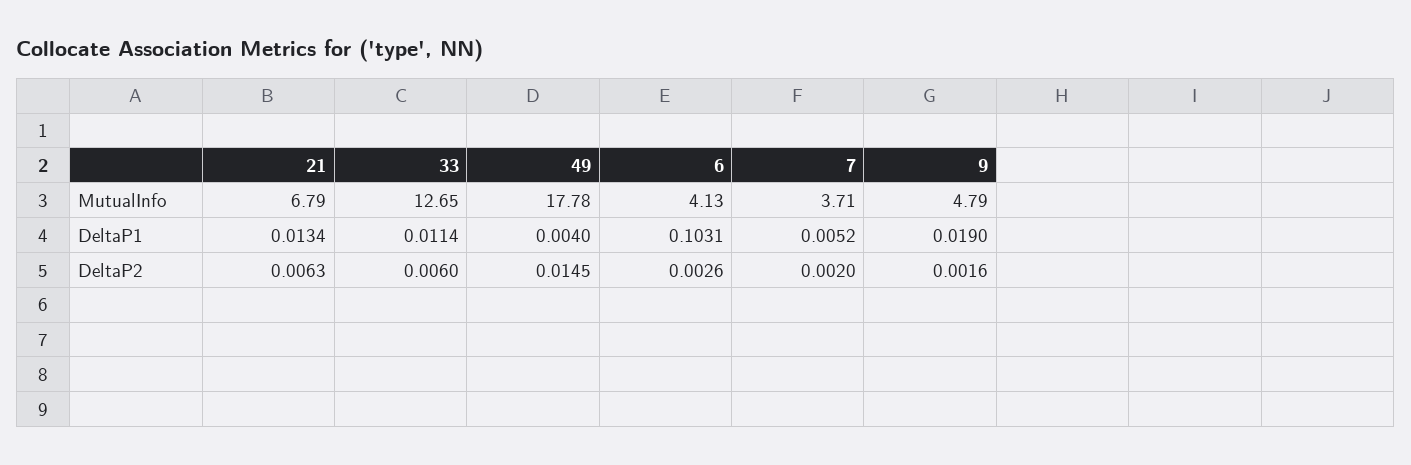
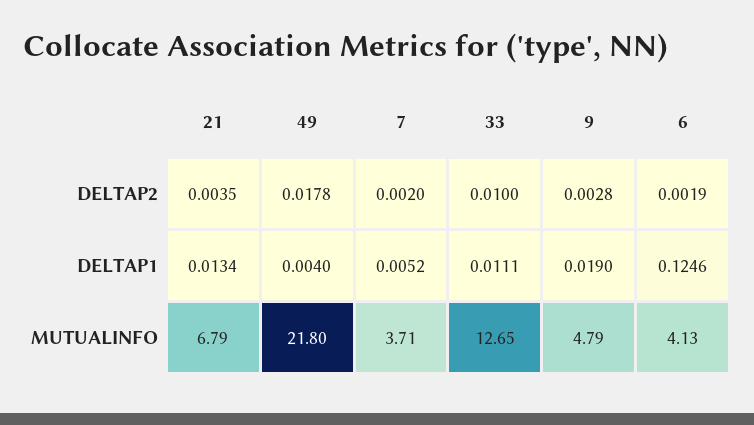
49, MutualInfo: 17.78 -> 21.8
33, DeltaP1: 0.0114 -> 0.0111
6, DeltaP1: 0.1031 -> 0.1246
21, DeltaP2: 0.0063 -> 0.0035
33, DeltaP2: 0.006 -> 0.01
49, DeltaP2: 0.0145 -> 0.0178
6, DeltaP2: 0.0026 -> 0.0019
9, DeltaP2: 0.0016 -> 0.0028

